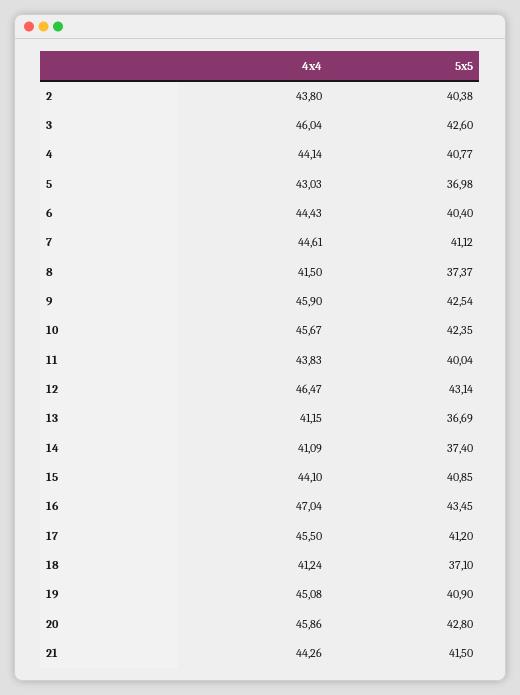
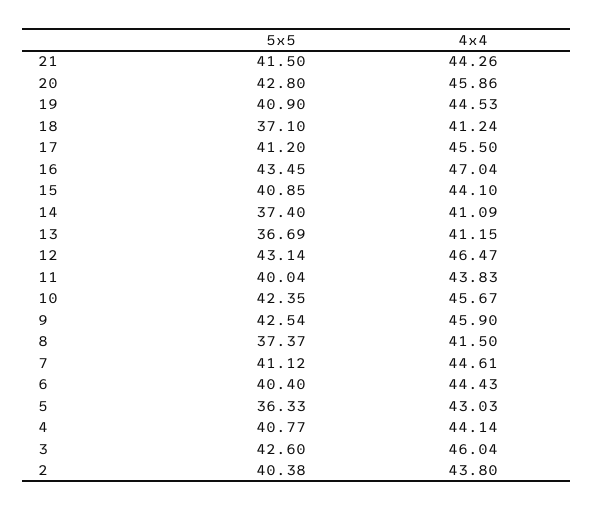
5x5, 5: 36.98 -> 36.33
4x4, 19: 45.08 -> 44.53

